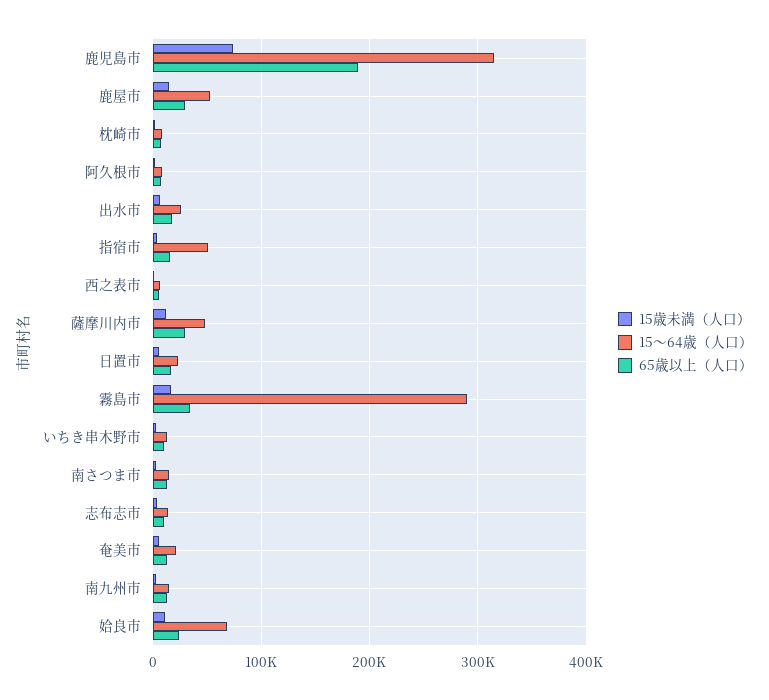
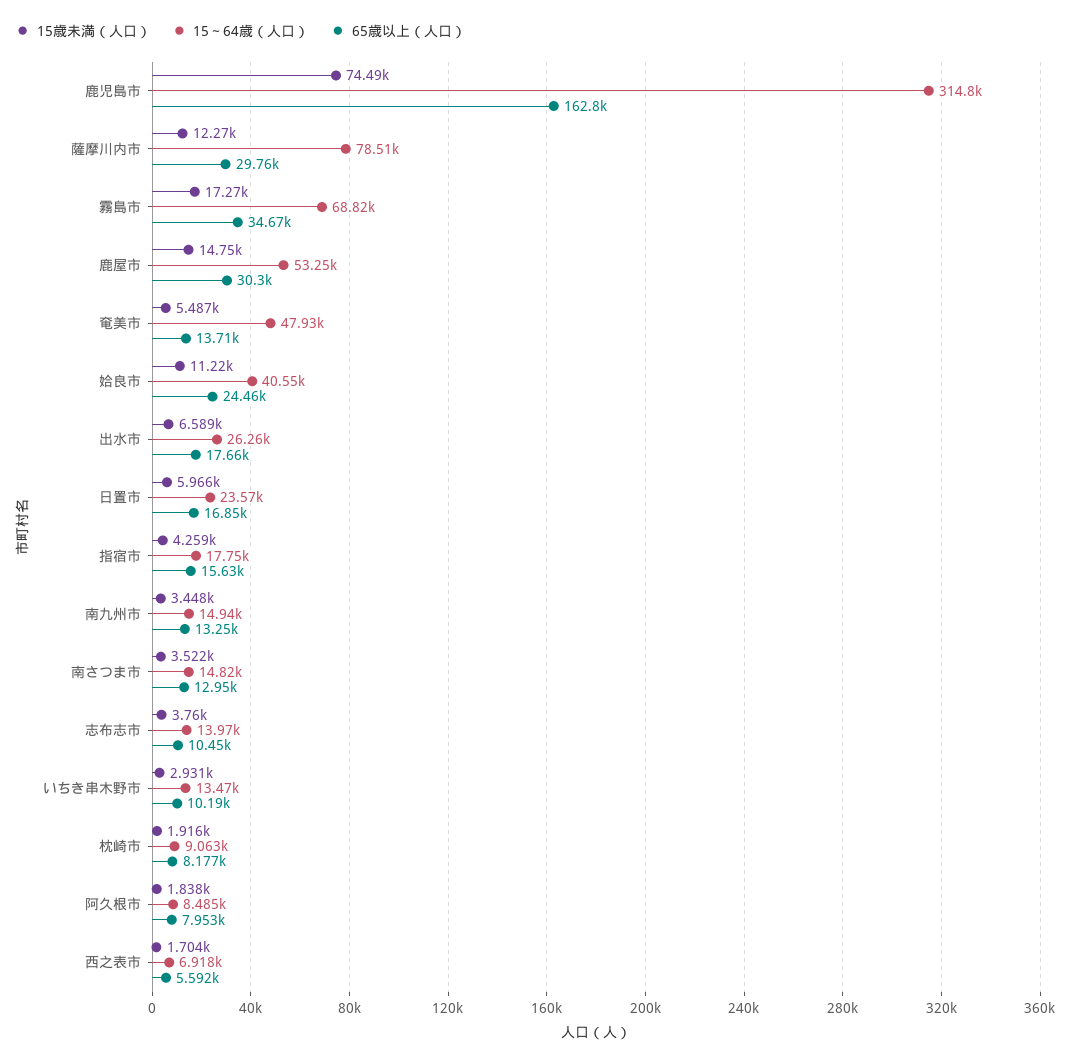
65歳以上（人口）, 鹿児島市: 190000 -> 162800
15～64歳（人口）, 指宿市: 50000 -> 17750
15～64歳（人口）, 薩摩川内市: 50000 -> 78510
15～64歳（人口）, 霧島市: 290000 -> 68820
15～64歳（人口）, 奄美市: 20000 -> 47930
15～64歳（人口）, 姶良市: 70000 -> 40550

